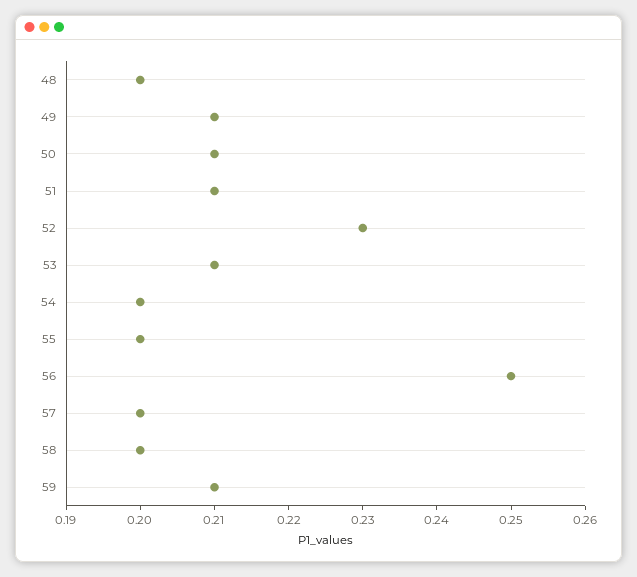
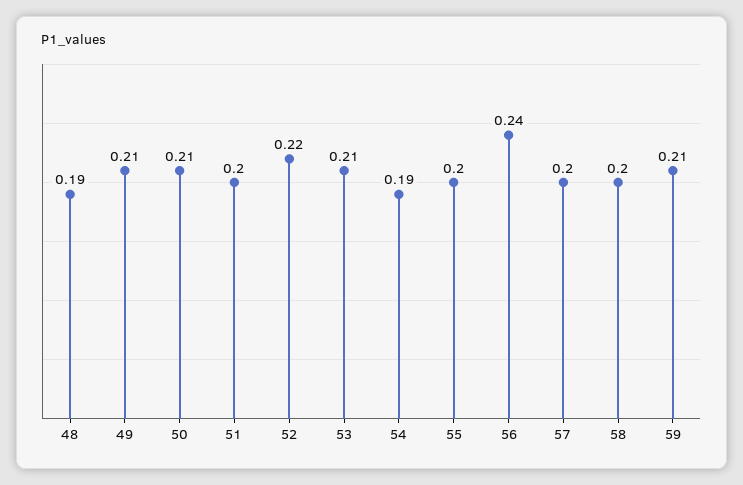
48: 0.2 -> 0.19
51: 0.21 -> 0.2
52: 0.23 -> 0.22
54: 0.2 -> 0.19
56: 0.25 -> 0.24

